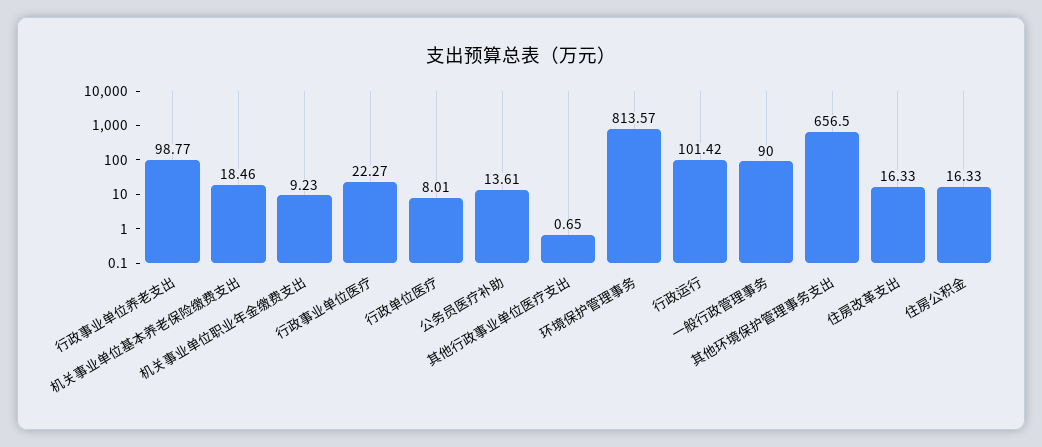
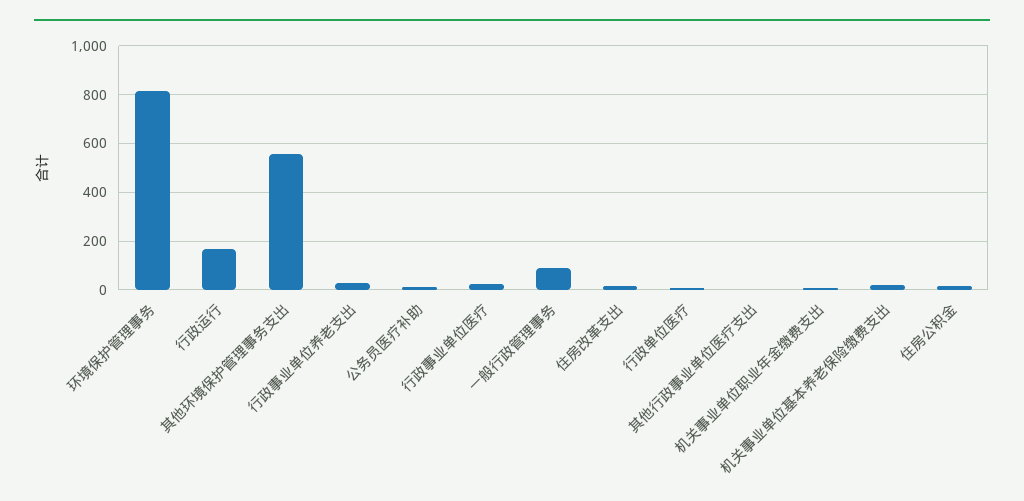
行政事业单位养老支出: 98.77 -> 25
行政运行: 101.42 -> 175
其他环境保护管理事务支出: 656.5 -> 550

